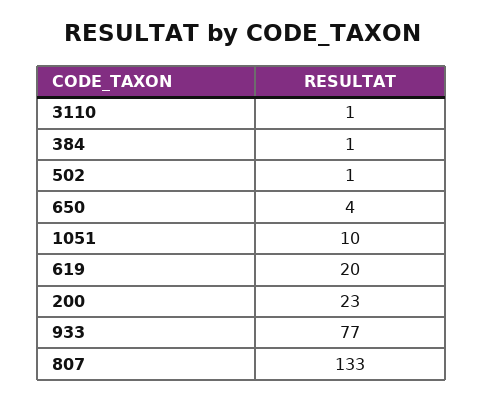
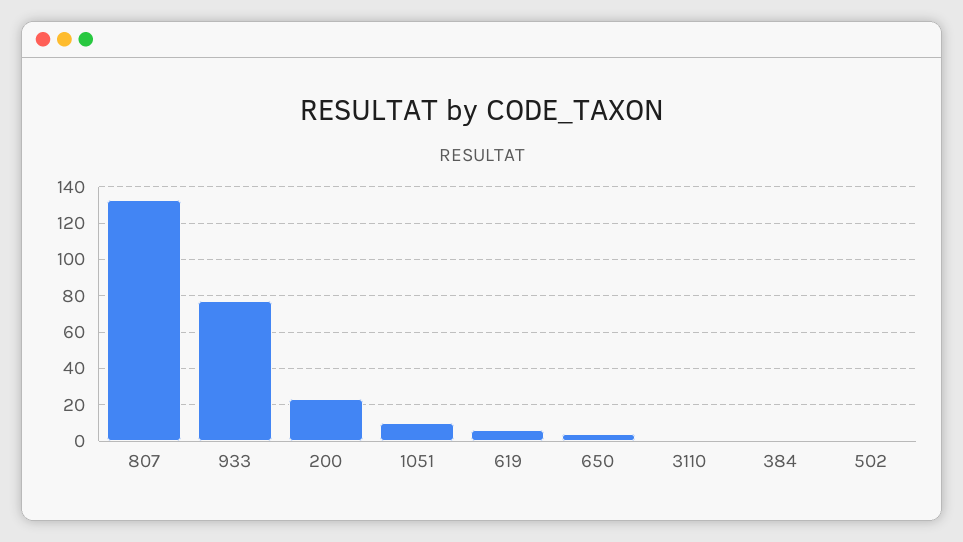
619: 20 -> 5

